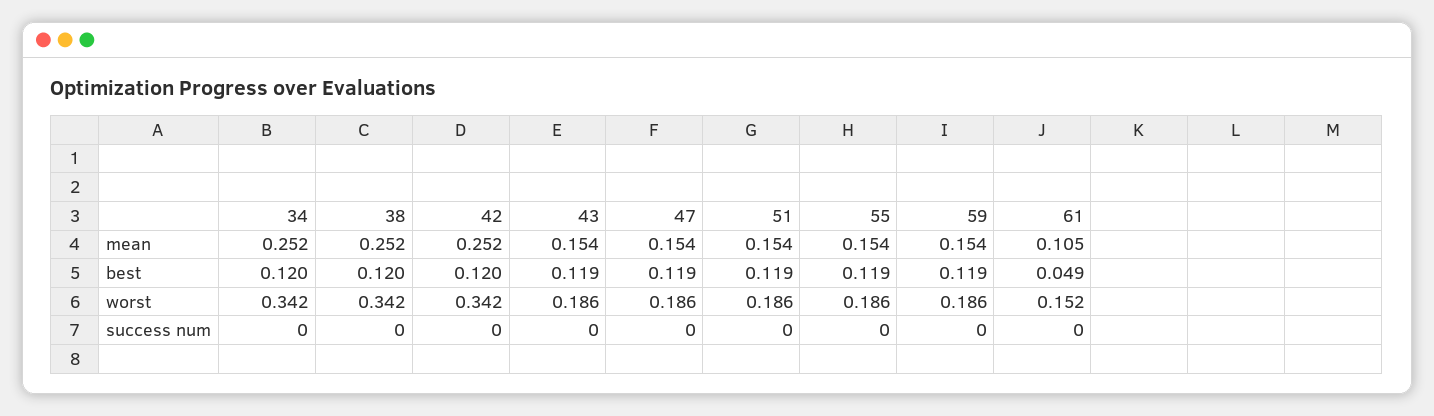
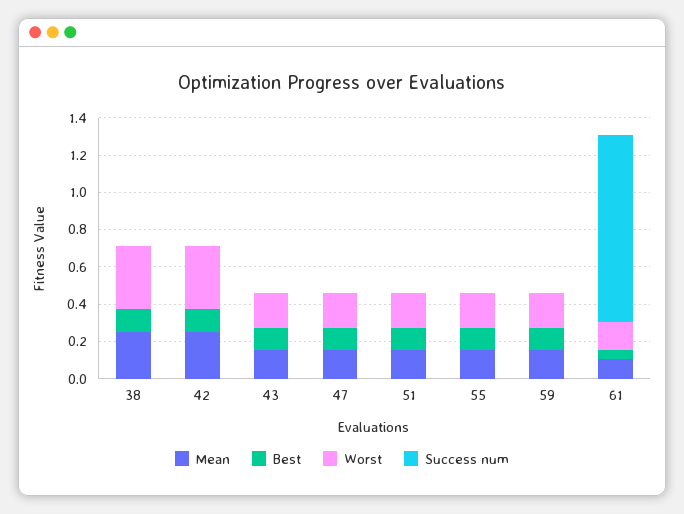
mean, 34: 0.252 -> none
best, 34: 0.12 -> none
worst, 34: 0.342 -> none
success num, 34: 0 -> none
success num, 61: 0 -> 1

